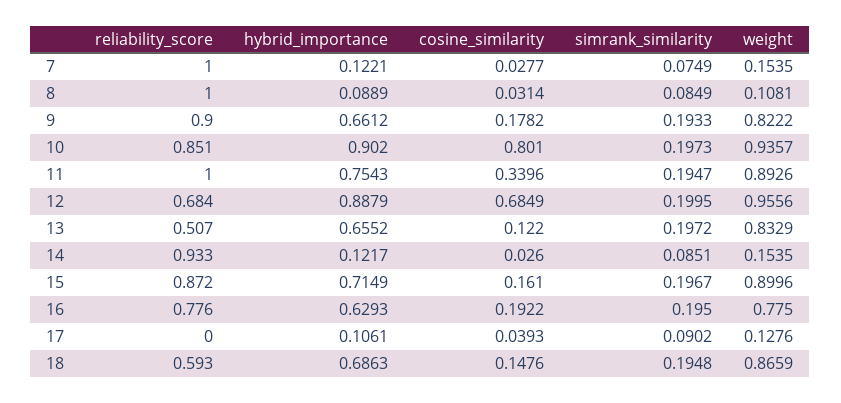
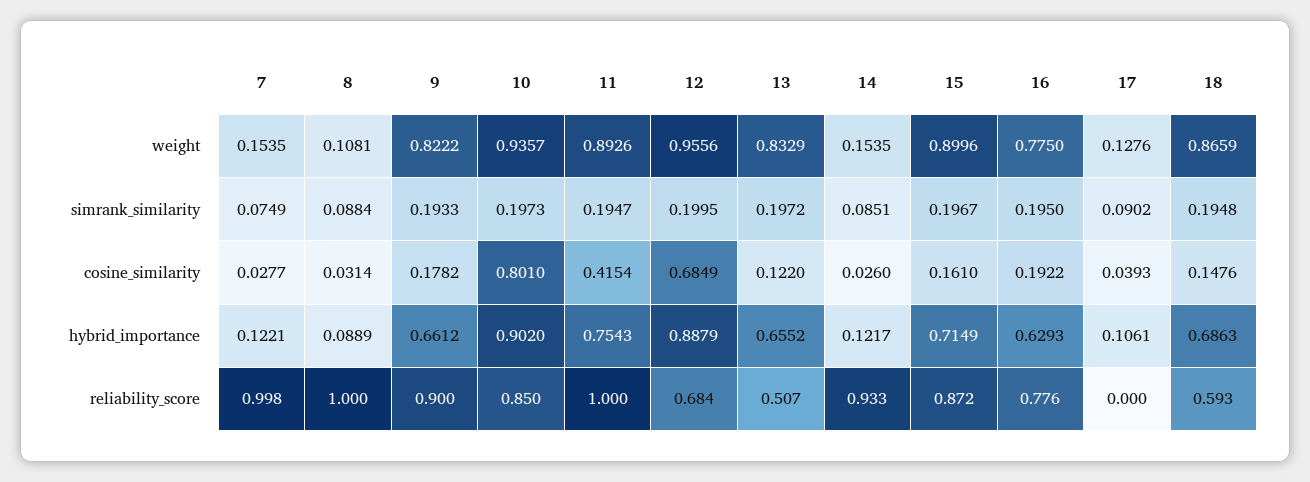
reliability_score, 7: 1 -> 0.998
simrank_similarity, 8: 0.0849 -> 0.0884
reliability_score, 10: 0.851 -> 0.85
cosine_similarity, 11: 0.3396 -> 0.4154

